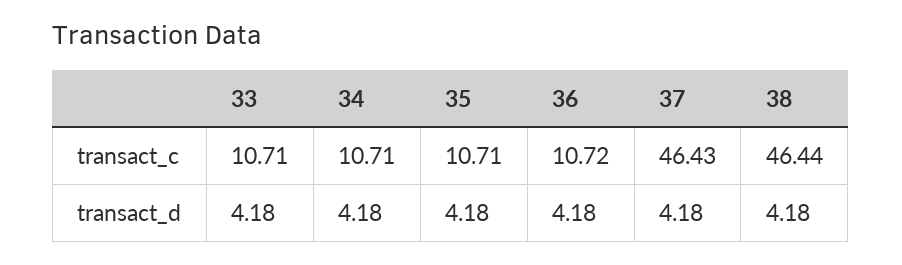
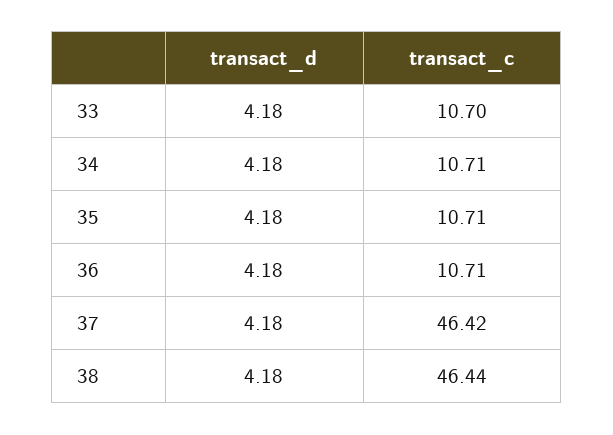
33, transact_c: 10.71 -> 10.7
36, transact_c: 10.72 -> 10.71
37, transact_c: 46.43 -> 46.42

